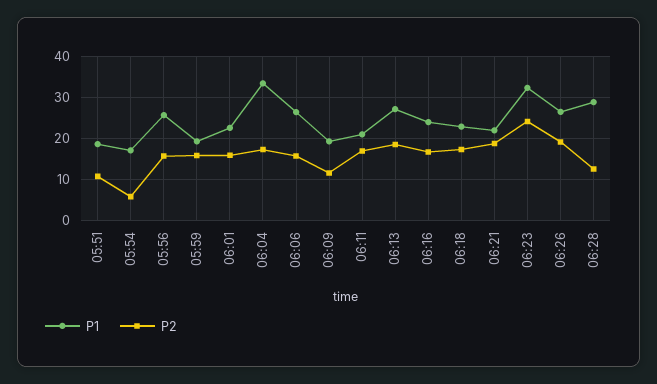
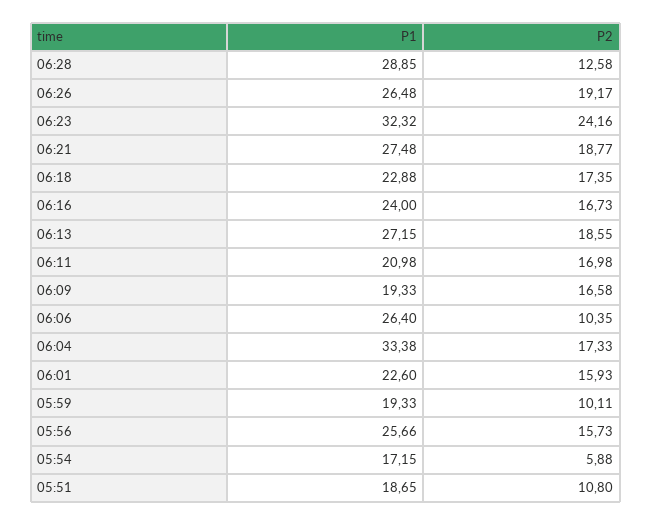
P2, 05:59: 16 -> 10.11
P2, 06:06: 16 -> 10.35
P2, 06:09: 12 -> 16.58
P1, 06:21: 22 -> 27.48

